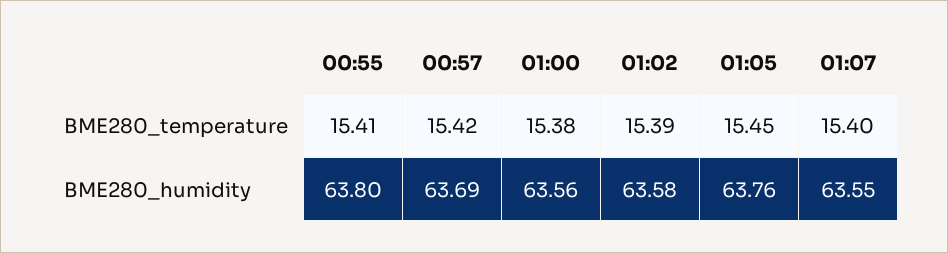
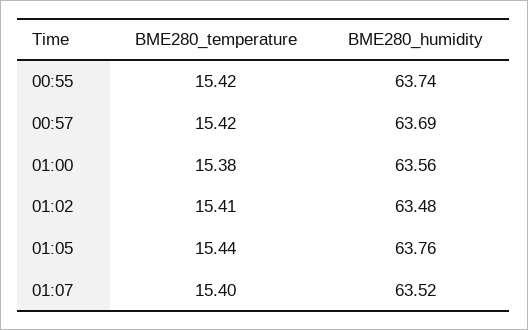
00:55, BME280_temperature: 15.41 -> 15.42
01:02, BME280_temperature: 15.39 -> 15.41
01:05, BME280_temperature: 15.45 -> 15.44
00:55, BME280_humidity: 63.8 -> 63.74
01:02, BME280_humidity: 63.58 -> 63.48
01:07, BME280_humidity: 63.55 -> 63.52

